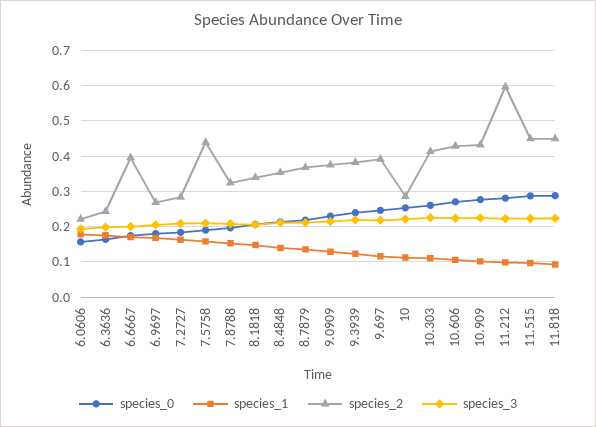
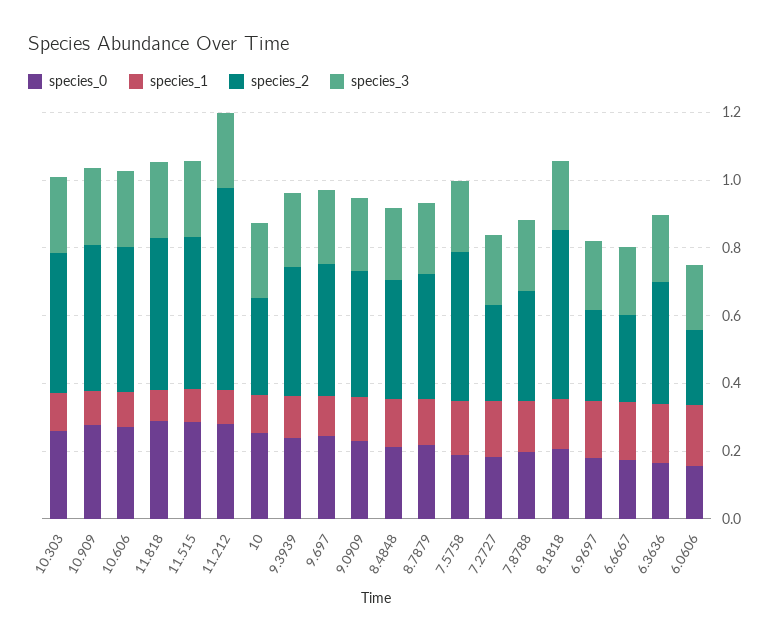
species_2, 6.3636: 0.24 -> 0.35
species_2, 6.6667: 0.4 -> 0.25
species_2, 8.1818: 0.34 -> 0.5

